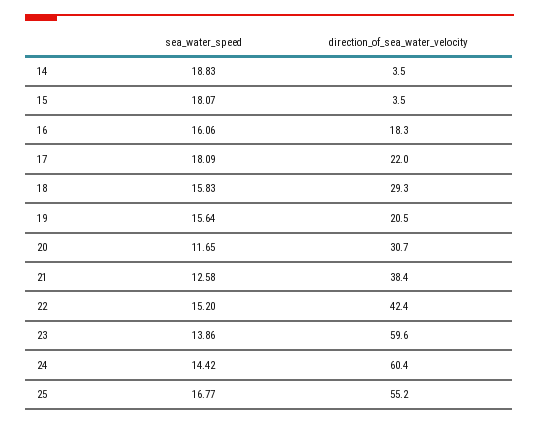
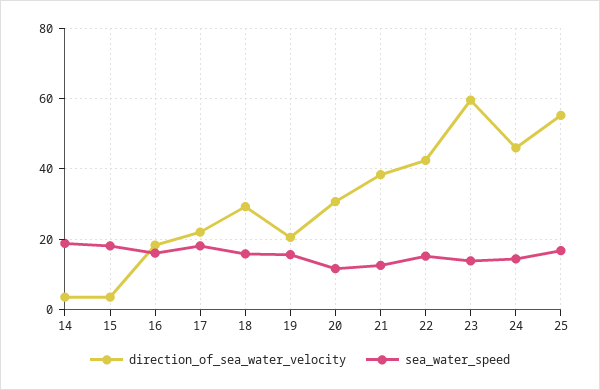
direction_of_sea_water_velocity, 24: 60.4 -> 46

